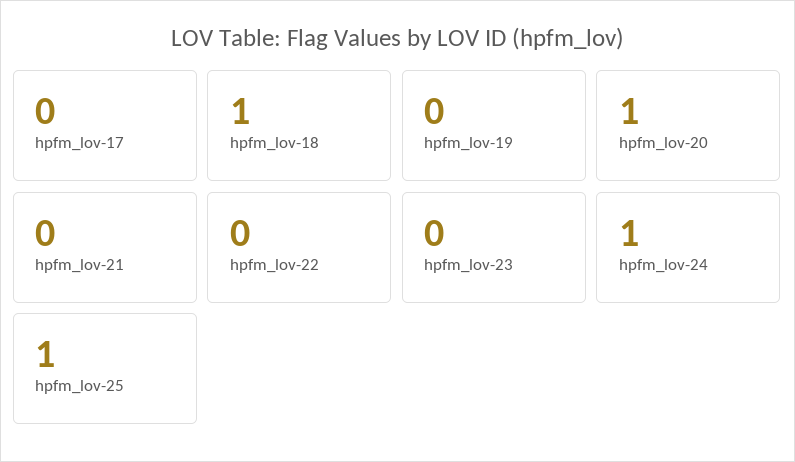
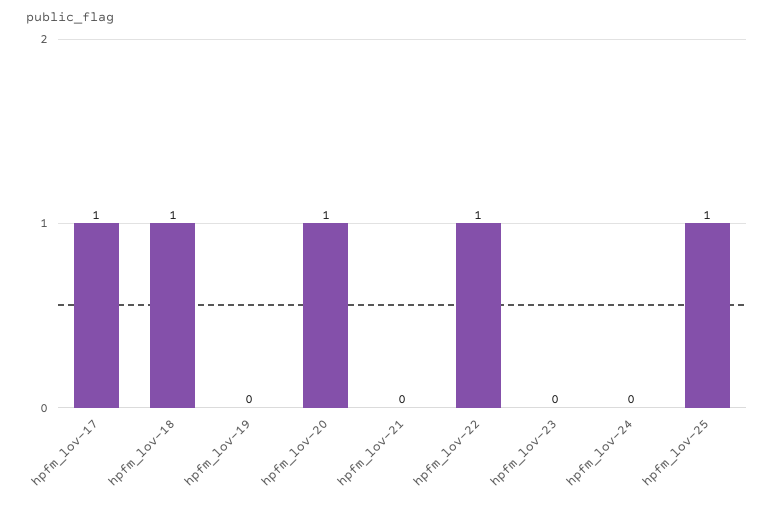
hpfm_lov-17: 0 -> 1
hpfm_lov-22: 0 -> 1
hpfm_lov-24: 1 -> 0

